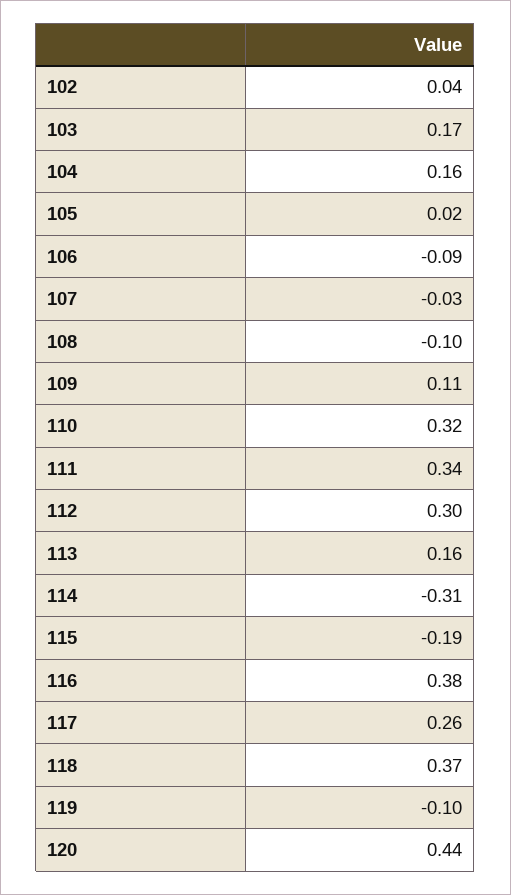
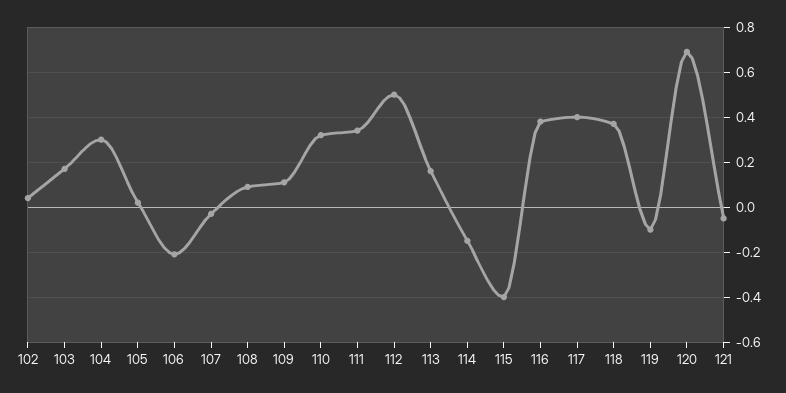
104: 0.16 -> 0.3
106: -0.09 -> -0.2
108: -0.1 -> 0.1
112: 0.3 -> 0.5
114: -0.31 -> -0.15
115: -0.19 -> -0.4
117: 0.26 -> 0.4
120: 0.44 -> 0.7
121: none -> -0.05

